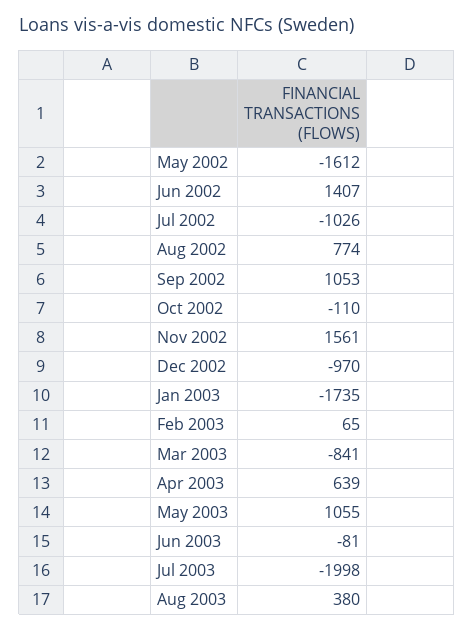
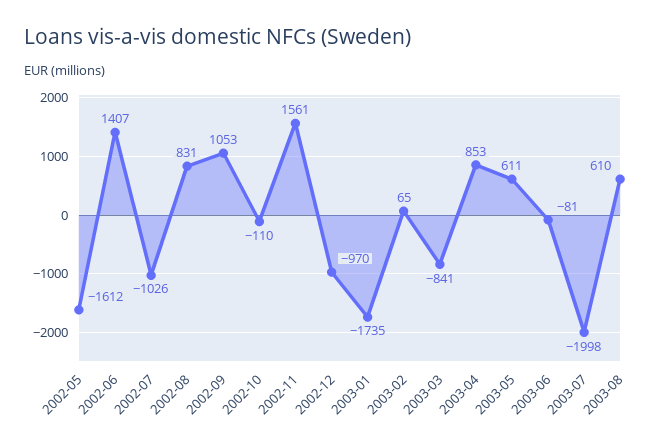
Aug 2002: 774 -> 831
Apr 2003: 639 -> 853
May 2003: 1055 -> 611
Aug 2003: 380 -> 610

